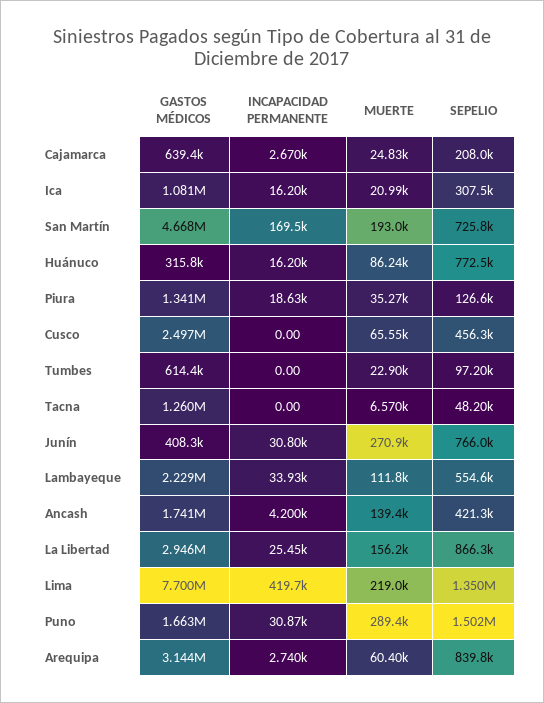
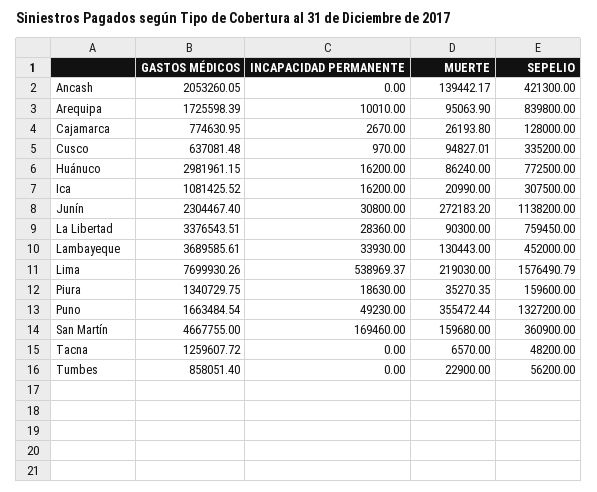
GASTOS MÉDICOS, Cajamarca: 639400 -> 774630.95
MUERTE, Cajamarca: 24830 -> 26193.8
SEPELIO, Cajamarca: 208000 -> 128000
MUERTE, San Martín: 193000 -> 159680
SEPELIO, San Martín: 725800 -> 360900
GASTOS MÉDICOS, Huánuco: 315800 -> 2981961.15
SEPELIO, Piura: 126600 -> 159600
GASTOS MÉDICOS, Cusco: 2497000 -> 637081.48
INCAPACIDAD PERMANENTE, Cusco: 0 -> 970
MUERTE, Cusco: 65550 -> 94827.01
SEPELIO, Cusco: 456300 -> 335200
GASTOS MÉDICOS, Tumbes: 614400 -> 858051.4
SEPELIO, Tumbes: 97200 -> 56200
GASTOS MÉDICOS, Junín: 408300 -> 2304467.4
MUERTE, Junín: 270900 -> 272183.2
SEPELIO, Junín: 766000 -> 1138200
GASTOS MÉDICOS, Lambayeque: 2229000 -> 3689585.61
MUERTE, Lambayeque: 111800 -> 130443
SEPELIO, Lambayeque: 554600 -> 452000
GASTOS MÉDICOS, Ancash: 1741000 -> 2053260.05
INCAPACIDAD PERMANENTE, Ancash: 4200 -> 0
GASTOS MÉDICOS, La Libertad: 2946000 -> 3376543.51
INCAPACIDAD PERMANENTE, La Libertad: 25450 -> 28360
MUERTE, La Libertad: 156200 -> 90300
SEPELIO, La Libertad: 866300 -> 759450
INCAPACIDAD PERMANENTE, Lima: 419700 -> 538969.37
SEPELIO, Lima: 1350000 -> 1576490.79
INCAPACIDAD PERMANENTE, Puno: 30870 -> 49230
MUERTE, Puno: 289400 -> 355472.44
SEPELIO, Puno: 1502000 -> 1327200
GASTOS MÉDICOS, Arequipa: 3144000 -> 1725598.39
INCAPACIDAD PERMANENTE, Arequipa: 2740 -> 10010
MUERTE, Arequipa: 60400 -> 95063.9

